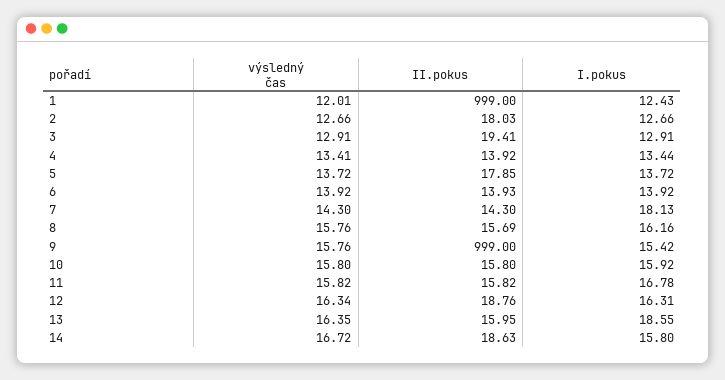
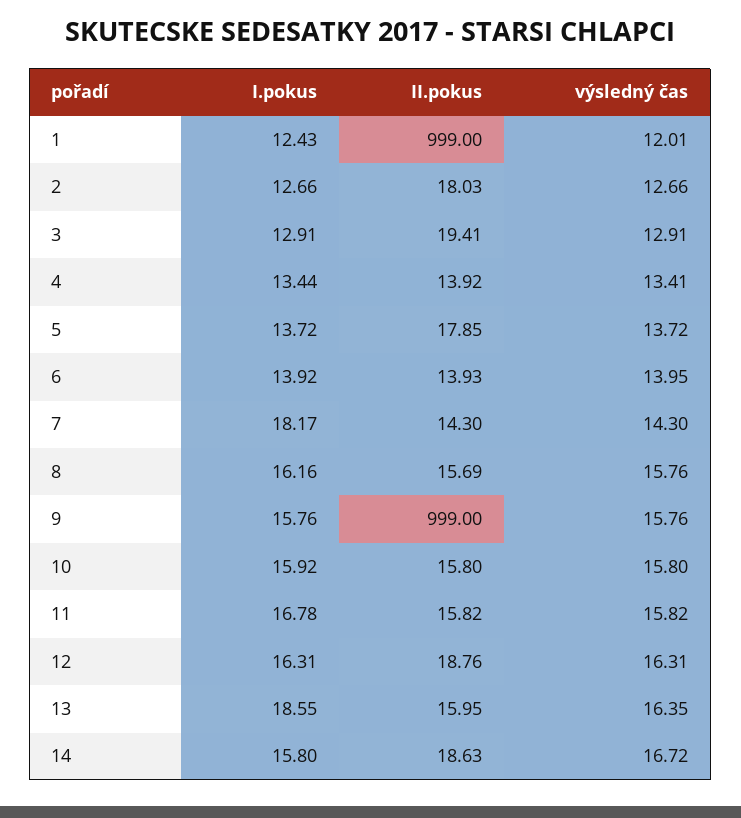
výsledný čas, 6: 13.92 -> 13.95
I.pokus, 7: 18.13 -> 18.17
I.pokus, 9: 15.42 -> 15.76
výsledný čas, 12: 16.34 -> 16.31

